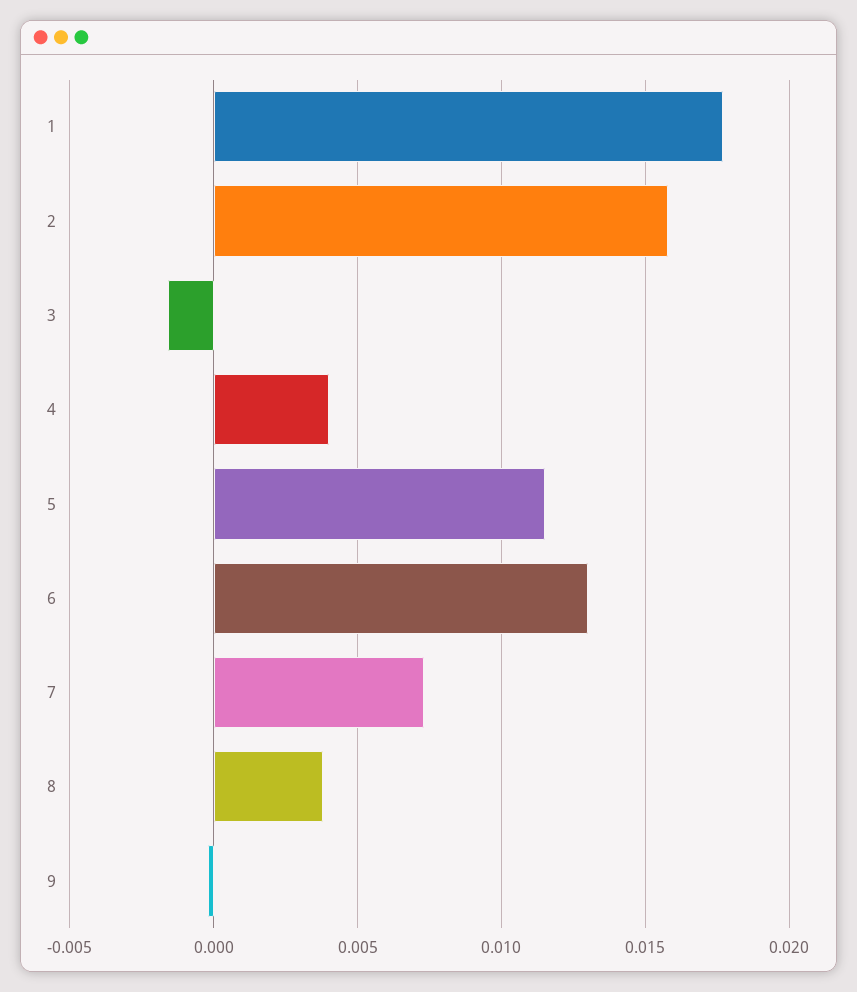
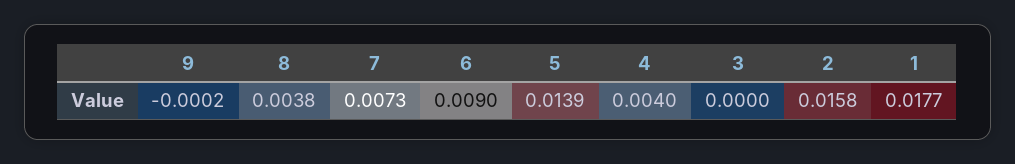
3: -0.0015 -> 0
5: 0.0115 -> 0.0139
6: 0.013 -> 0.009

